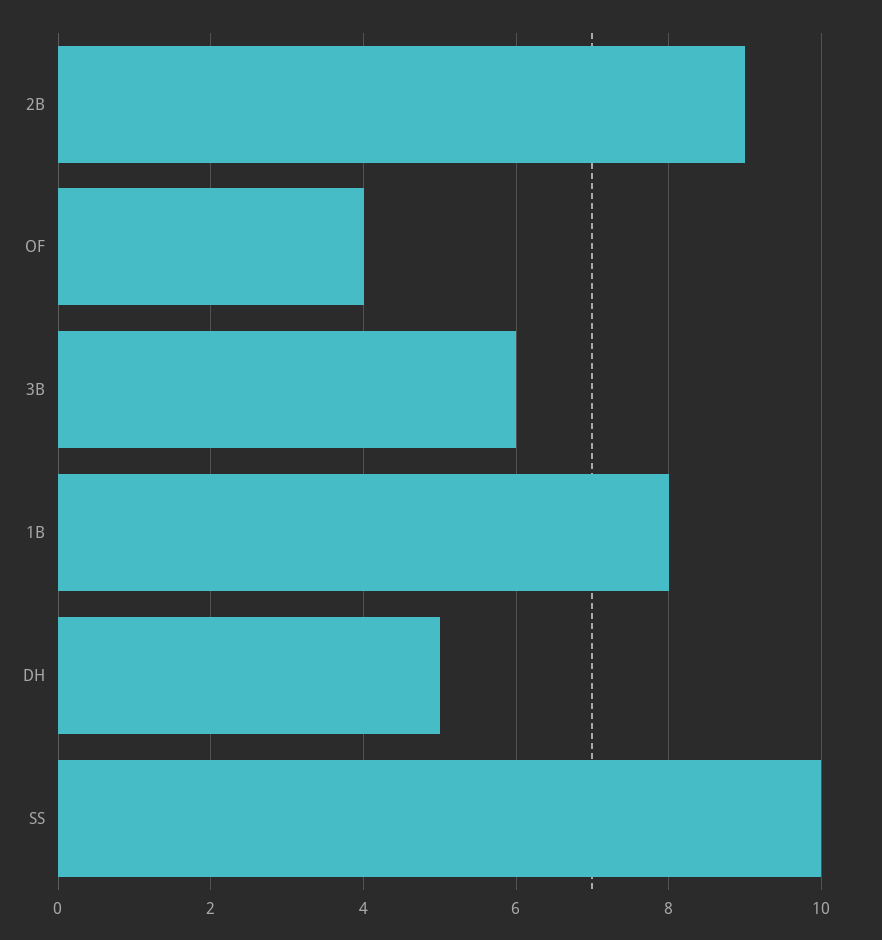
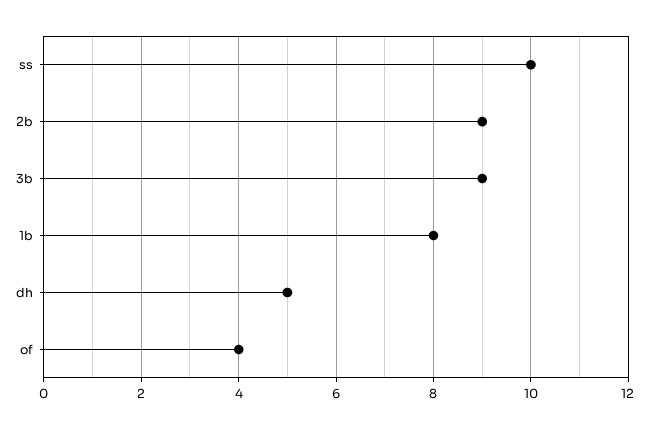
3B: 6 -> 9

